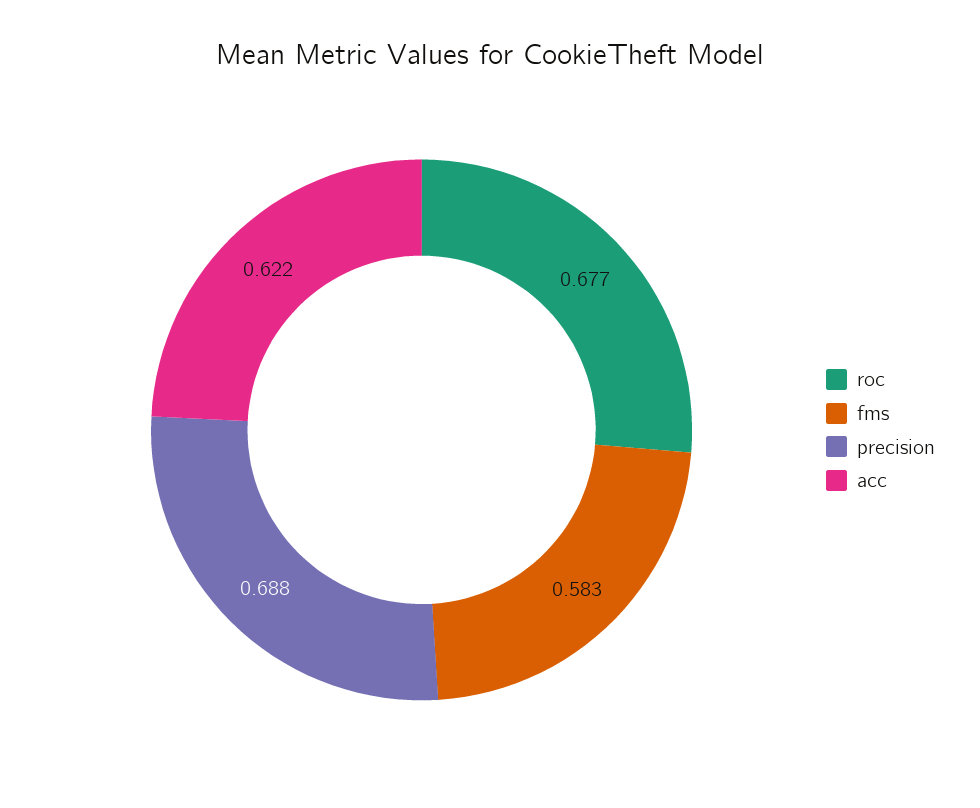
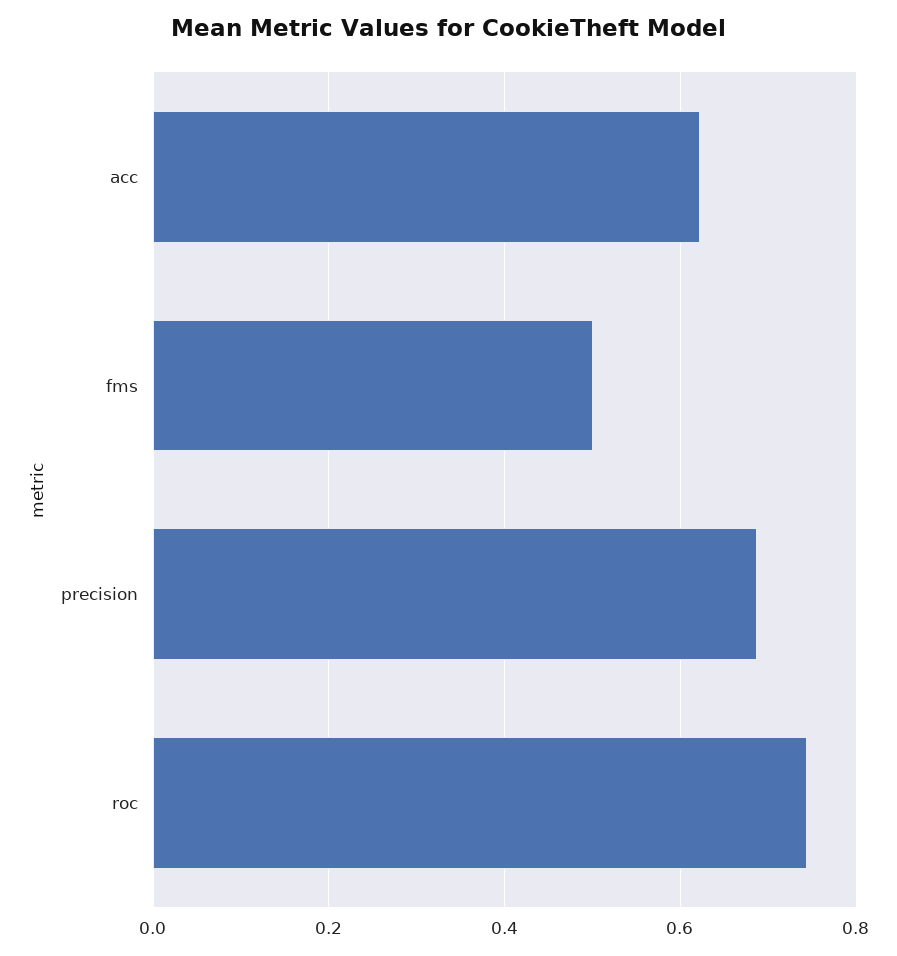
roc: 0.677 -> 0.74
fms: 0.583 -> 0.5

